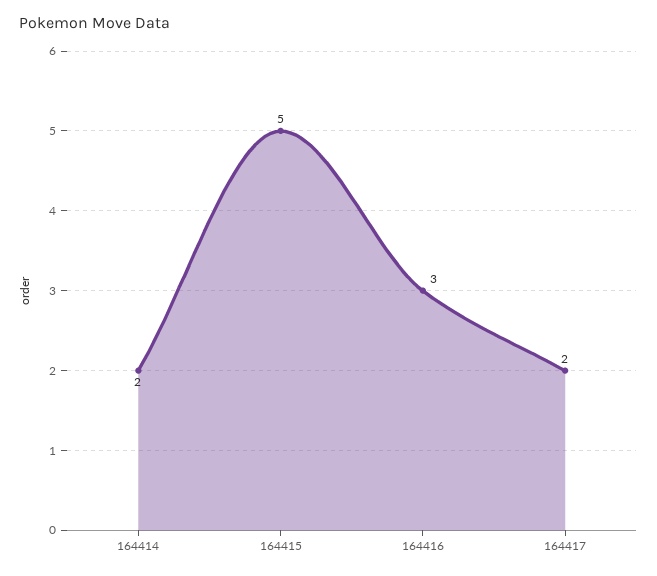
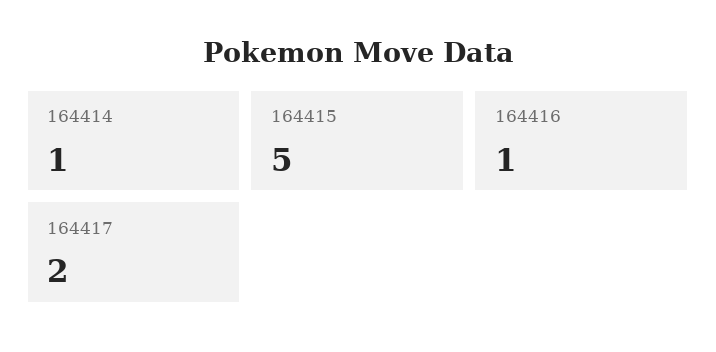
164414: 2 -> 1
164416: 3 -> 1

